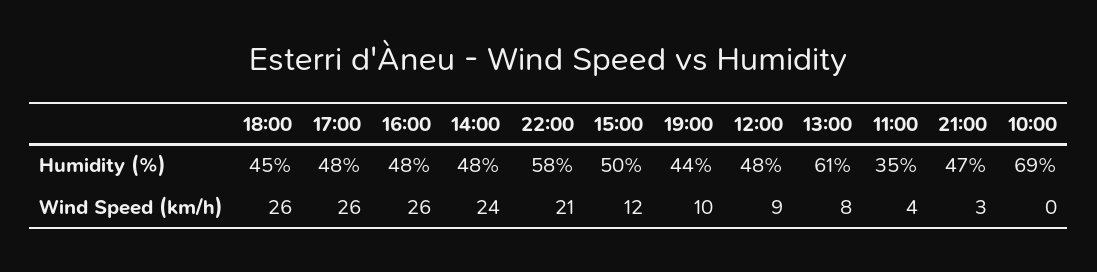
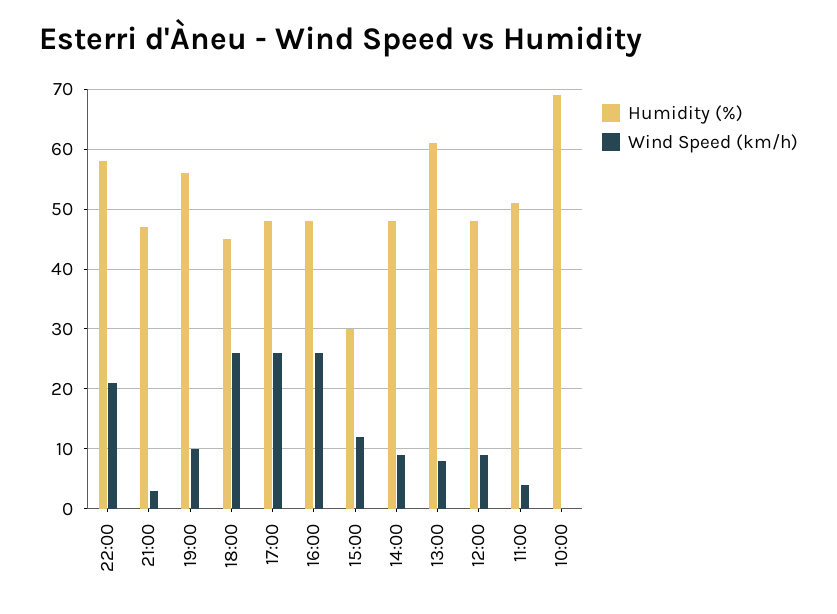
Humidity (%), 15:00: 50 -> 30
Humidity (%), 19:00: 44 -> 55
Humidity (%), 11:00: 35 -> 50
Wind Speed (km/h), 14:00: 24 -> 10

